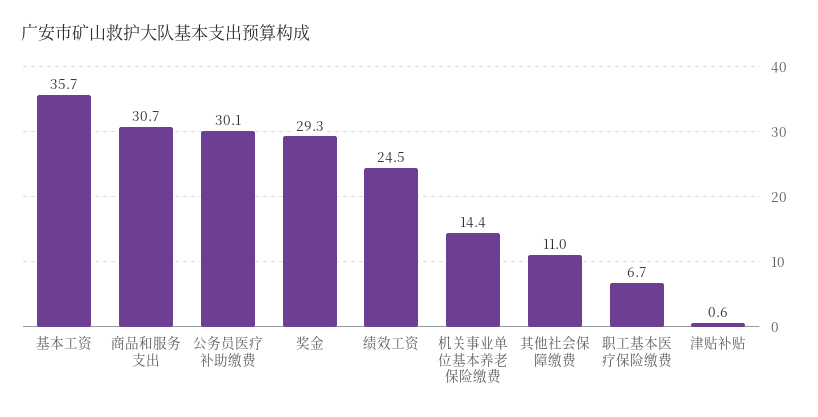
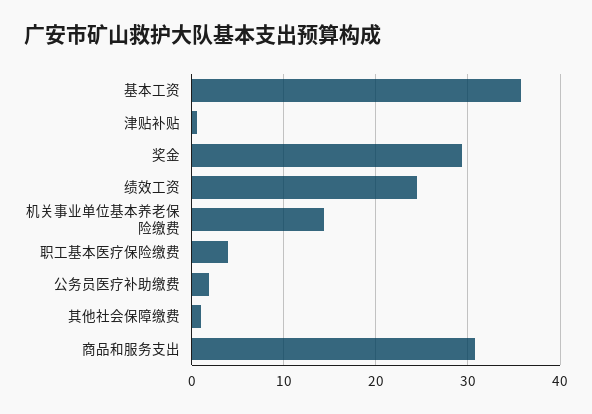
公务员医疗补助缴费: 30.1 -> 2
其他社会保障缴费: 11 -> 1
职工基本医疗保险缴费: 6.7 -> 4

